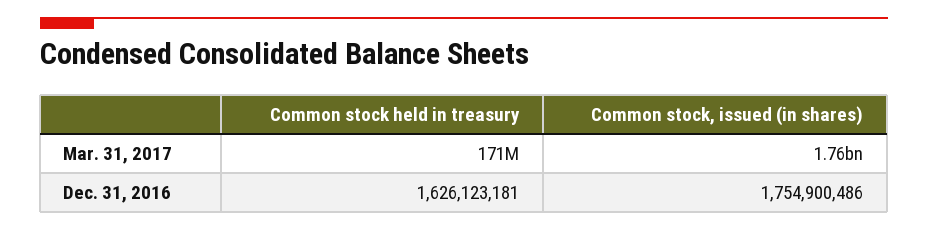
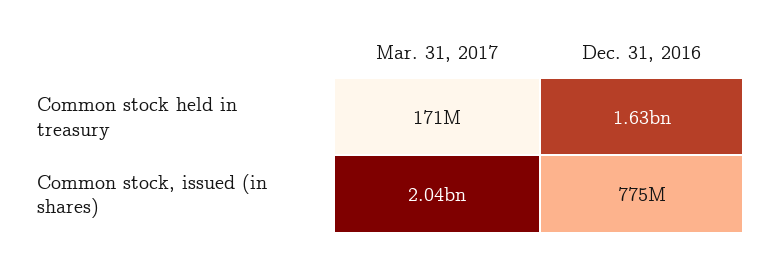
Common stock, issued (in shares), Mar. 31, 2017: 1760000000 -> 2040000000
Common stock, issued (in shares), Dec. 31, 2016: 1754900486 -> 775000000

